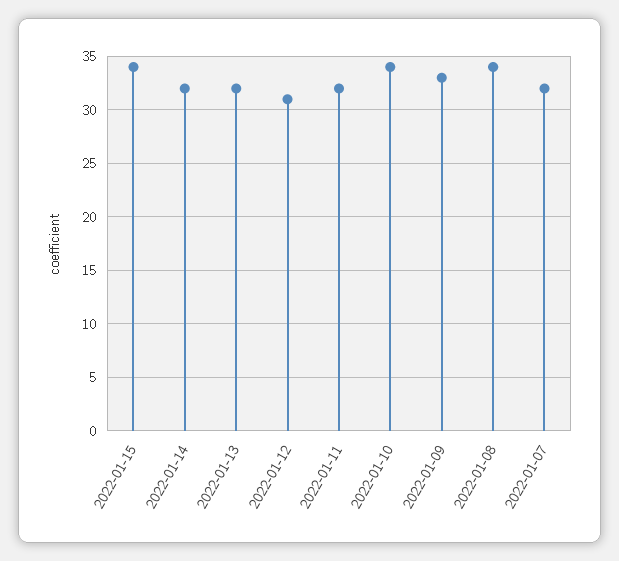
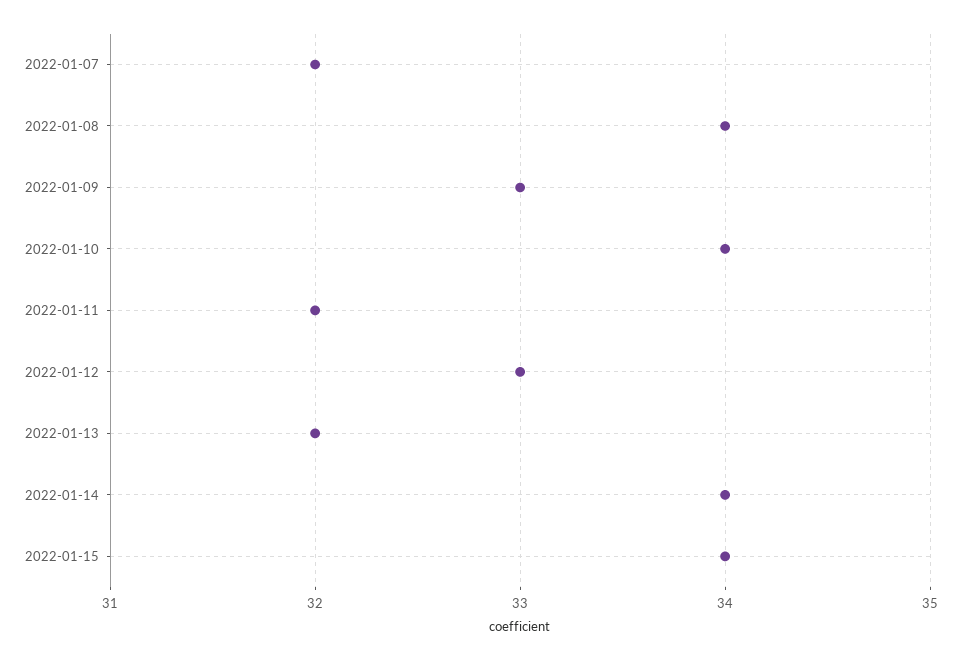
2022-01-14: 32 -> 34
2022-01-12: 31 -> 33

